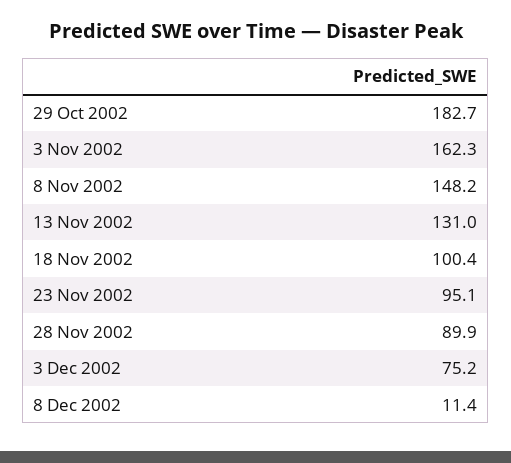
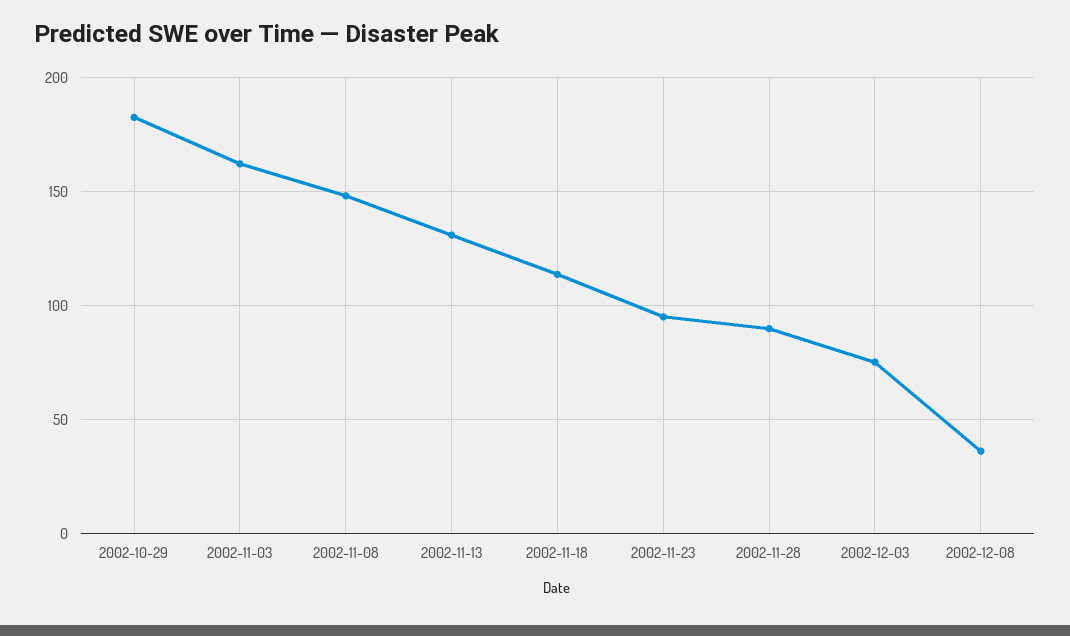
18 Nov 2002: 100.4 -> 115
8 Dec 2002: 11.4 -> 35

